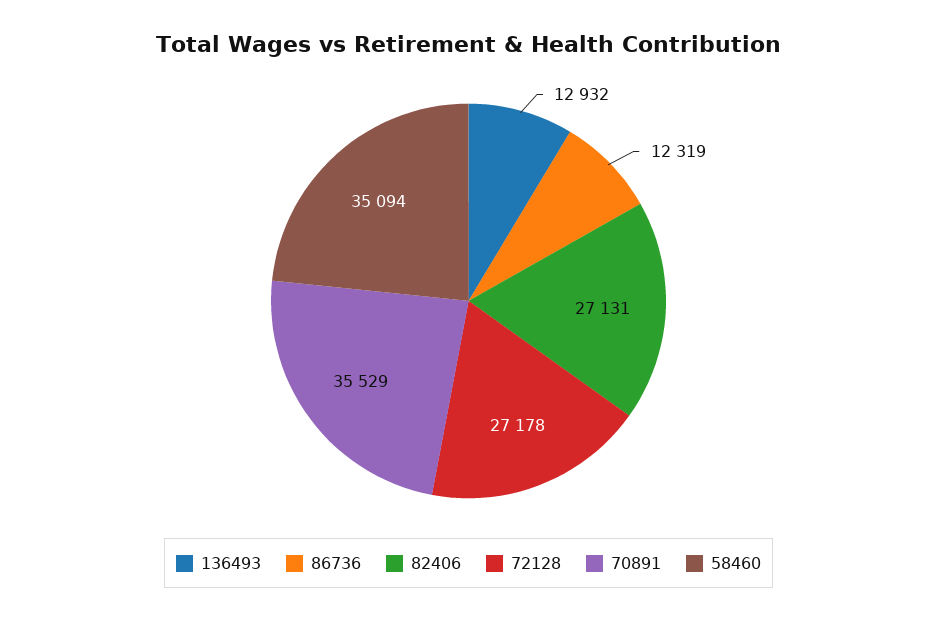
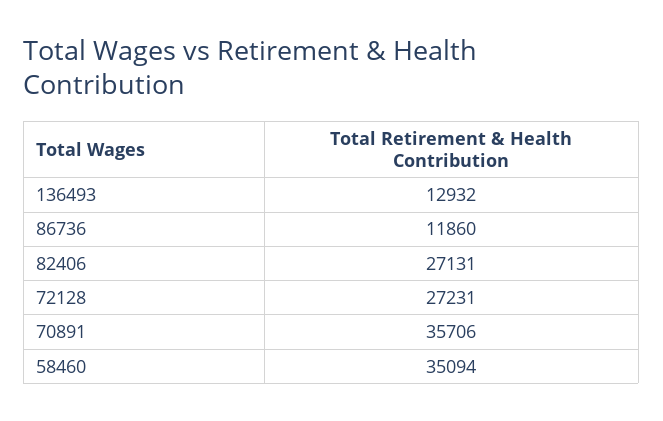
86736: 12319 -> 11860
72128: 27178 -> 27231
70891: 35529 -> 35706

